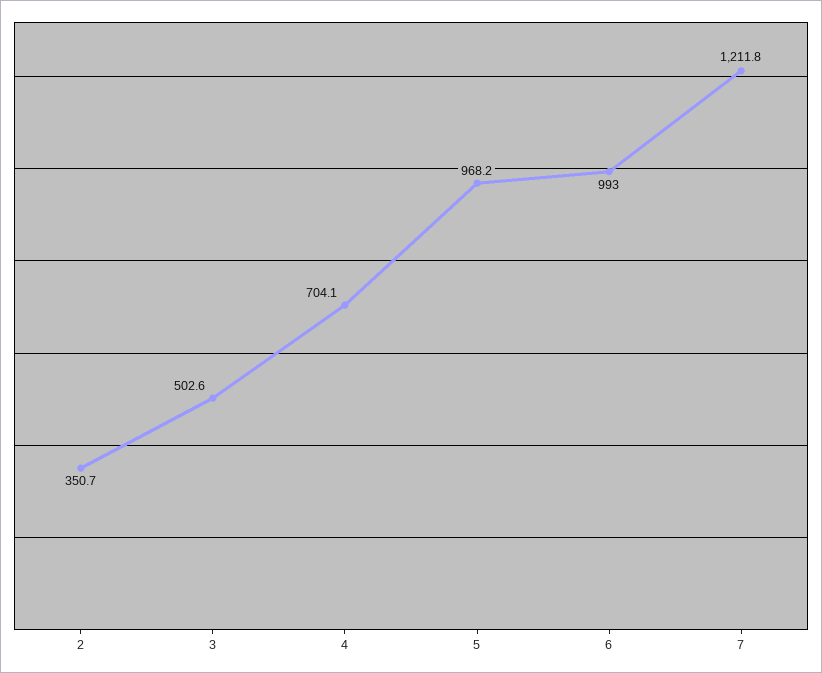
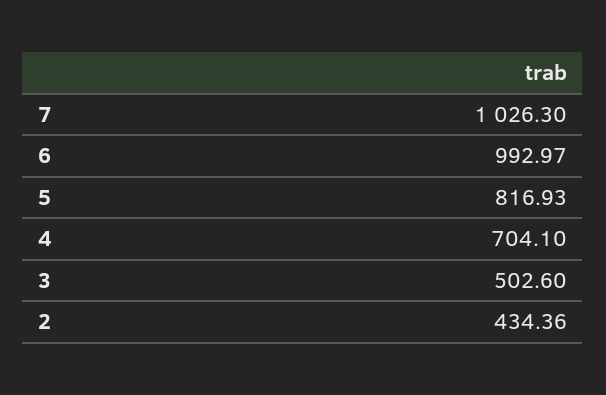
2: 350.7 -> 434.36
5: 968.2 -> 816.93
7: 1211.8 -> 1026.3

